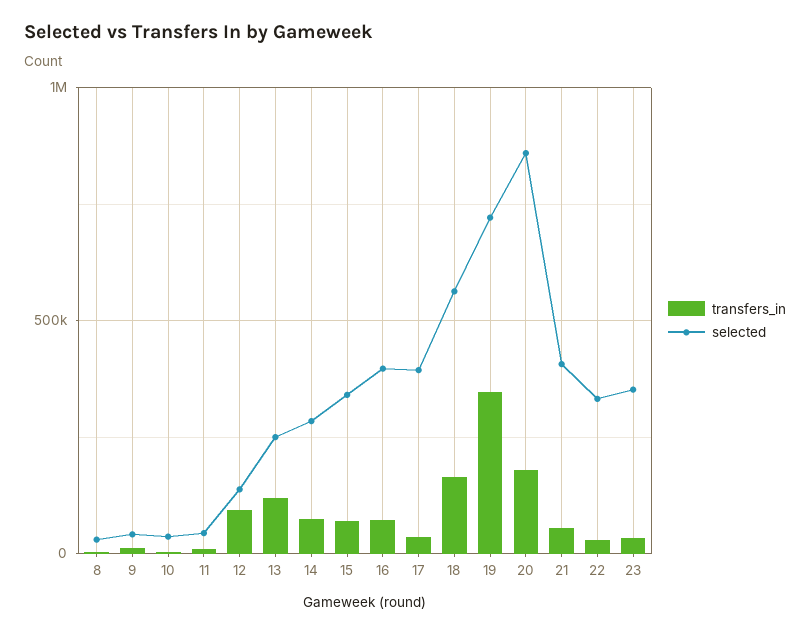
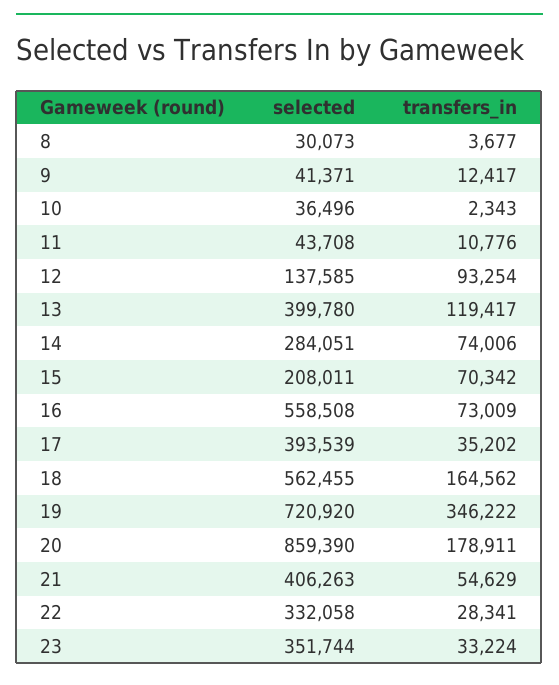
selected, 13: 250000 -> 399780
selected, 15: 350000 -> 208011
selected, 16: 400000 -> 558508

